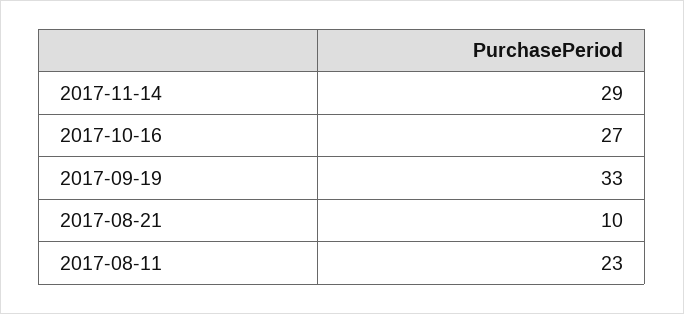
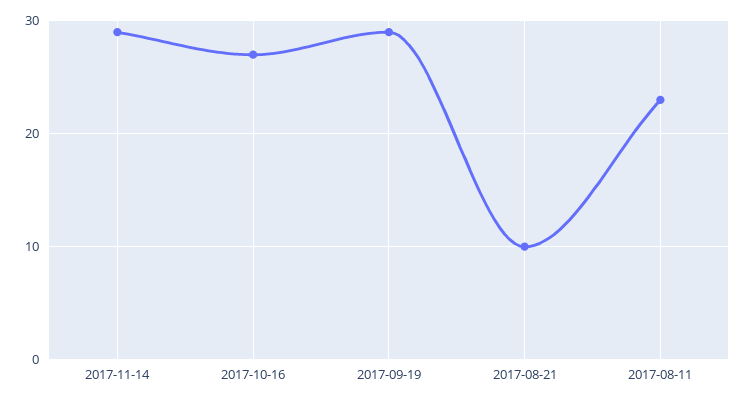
2017-09-19: 33 -> 29

